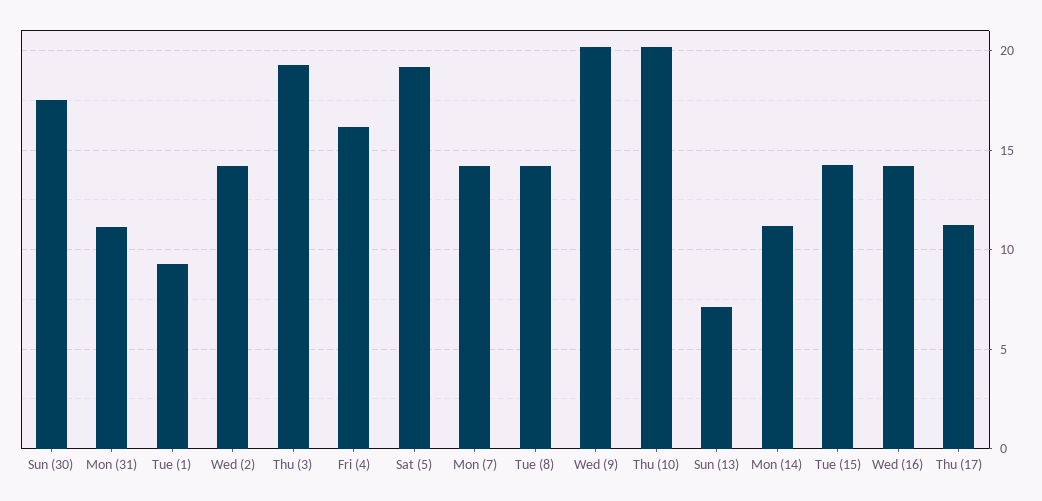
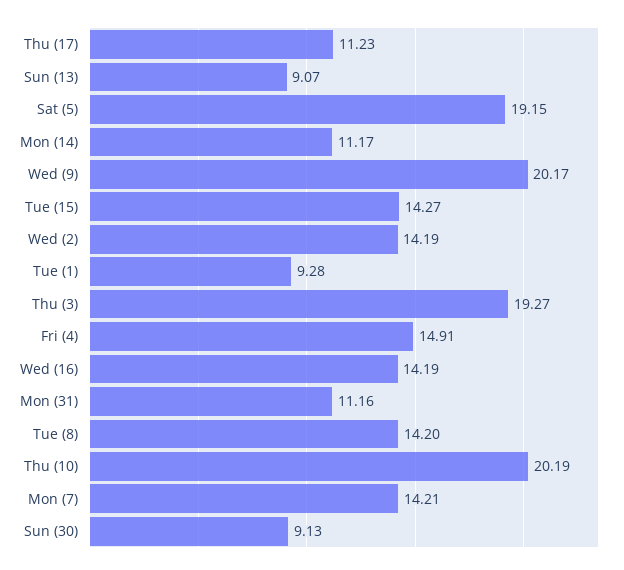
Sun (30): 17.5 -> 9.13
Fri (4): 16 -> 14.91
Sun (13): 7 -> 9.07

